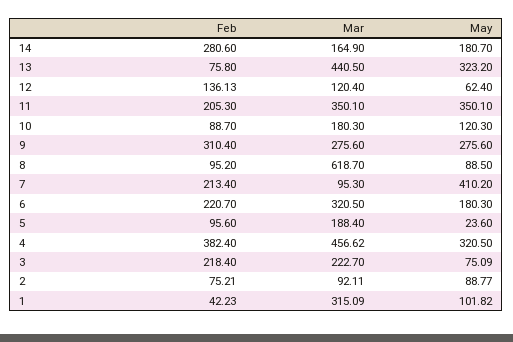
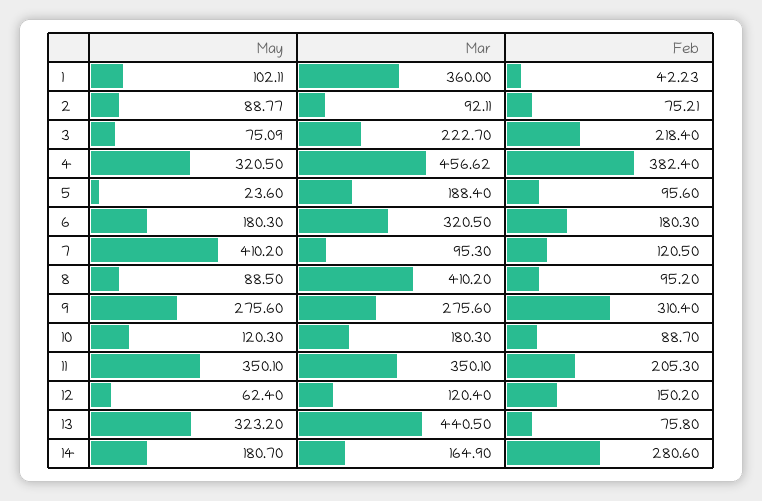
Feb, 12: 136.13 -> 150.2
Mar, 8: 618.7 -> 410.2
Feb, 7: 213.4 -> 120.5
Feb, 6: 220.7 -> 180.3
Mar, 1: 315.09 -> 360
May, 1: 101.82 -> 102.11

